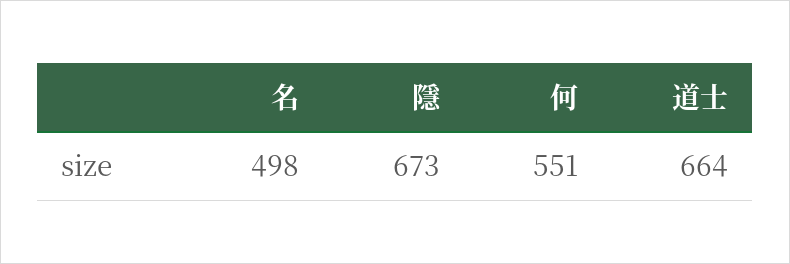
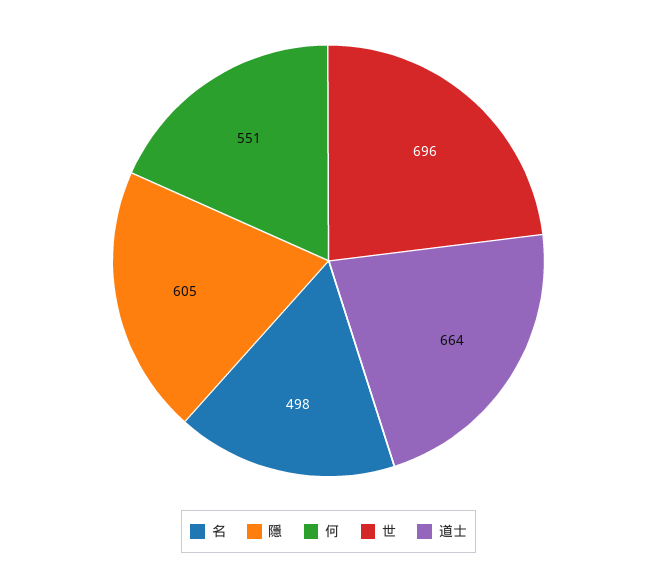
隱: 673 -> 605
世: none -> 696

